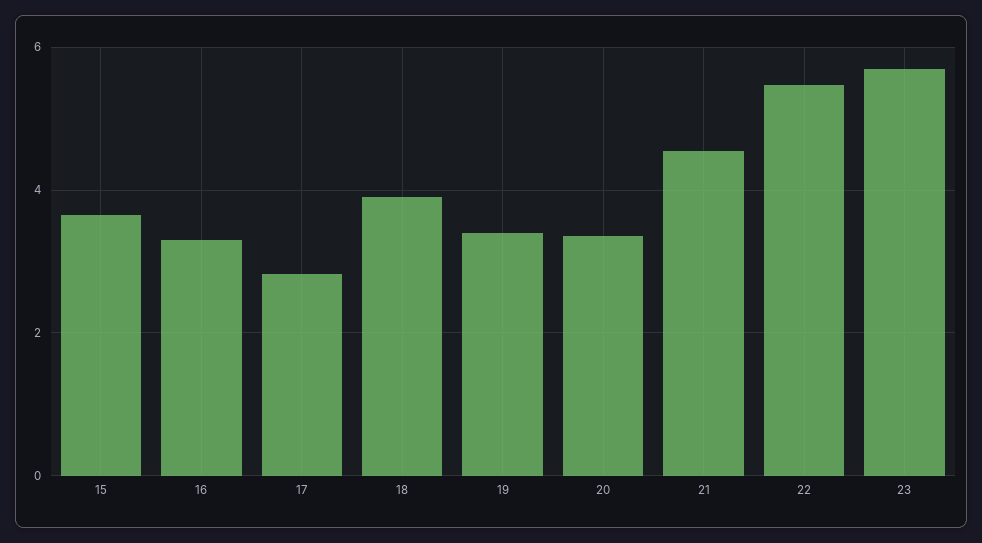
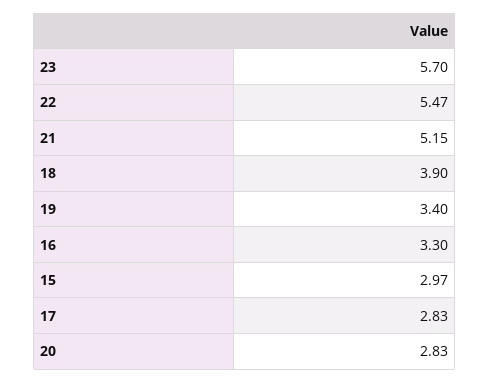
15: 3.6 -> 2.97
20: 3.4 -> 2.83
21: 4.6 -> 5.15

